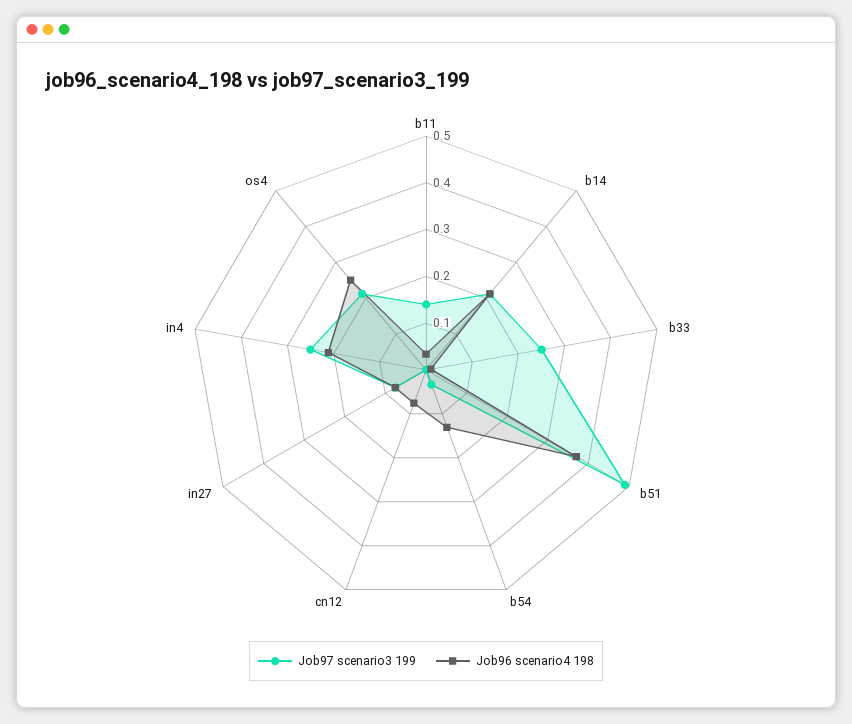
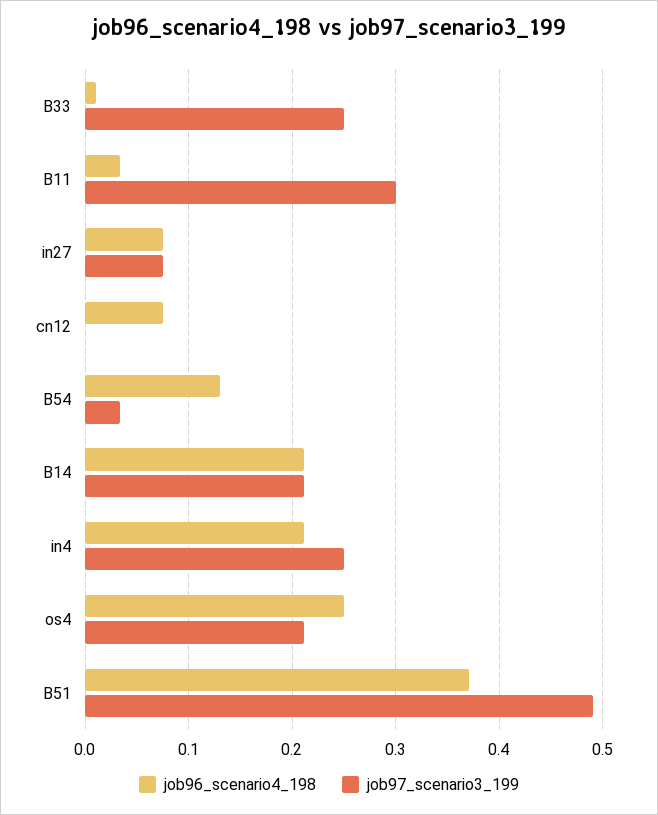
Job97 scenario3 199, b11: 0.14 -> 0.3

